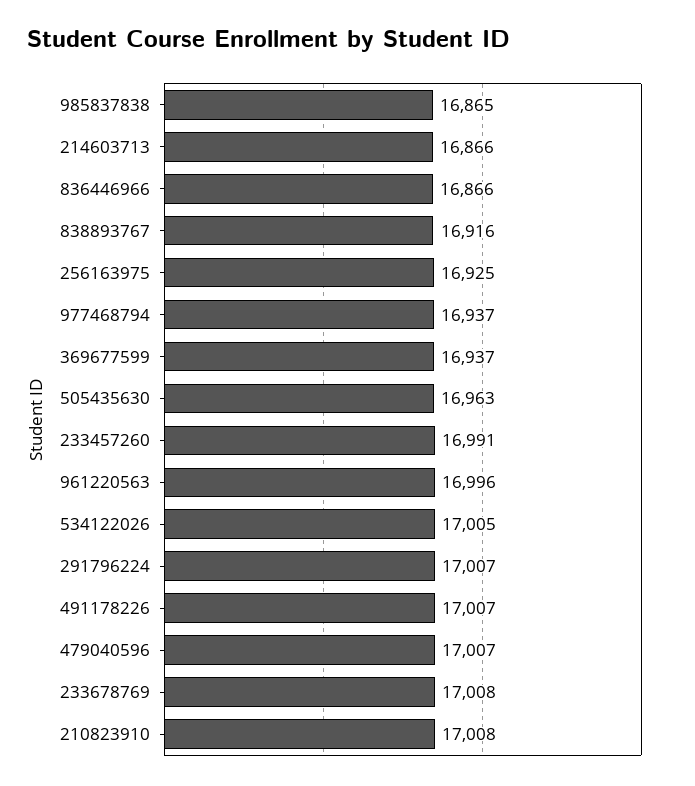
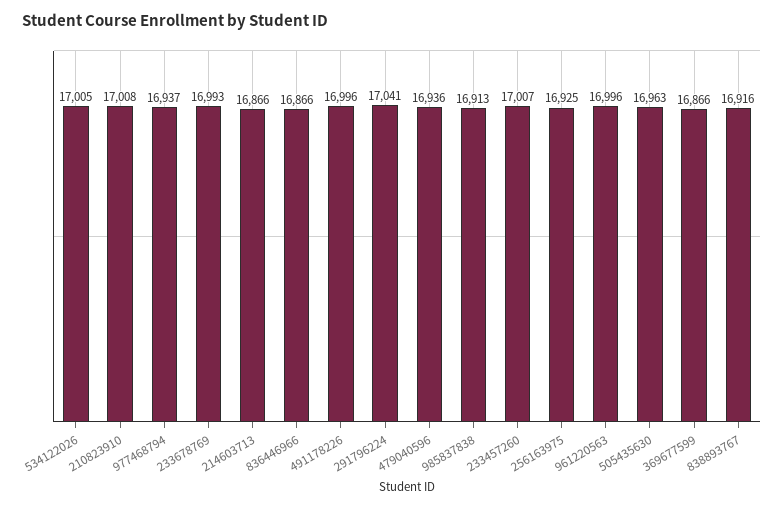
985837838: 16865 -> 16913
369677599: 16937 -> 16866
233457260: 16991 -> 17007
291796224: 17007 -> 17041
491178226: 17007 -> 16996
479040596: 17007 -> 16936
233678769: 17008 -> 16993

